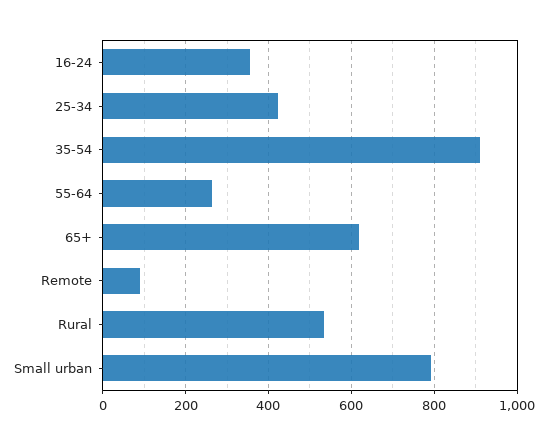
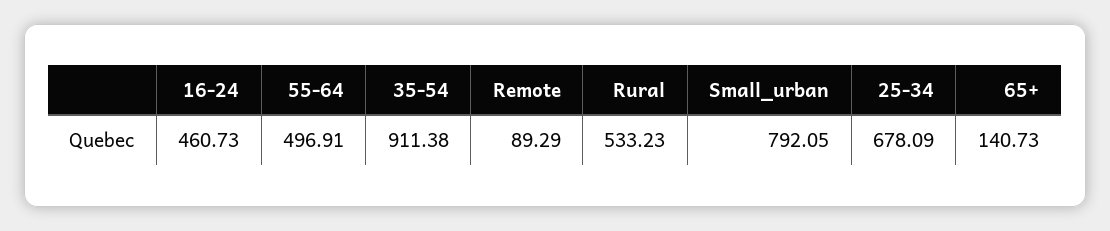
16-24: 360 -> 460.73
25-34: 420 -> 678.09
55-64: 260 -> 496.91
65+: 620 -> 140.73

